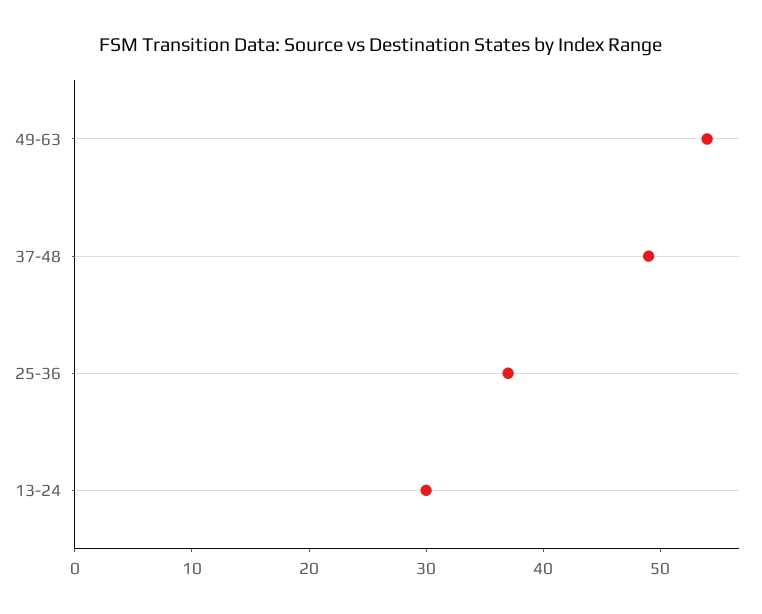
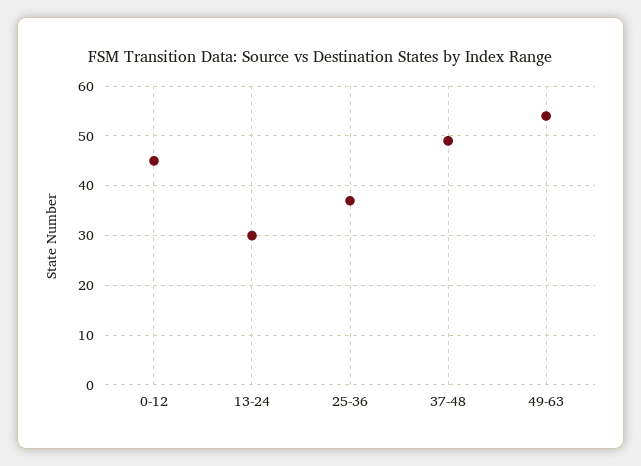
0-12: none -> 45

